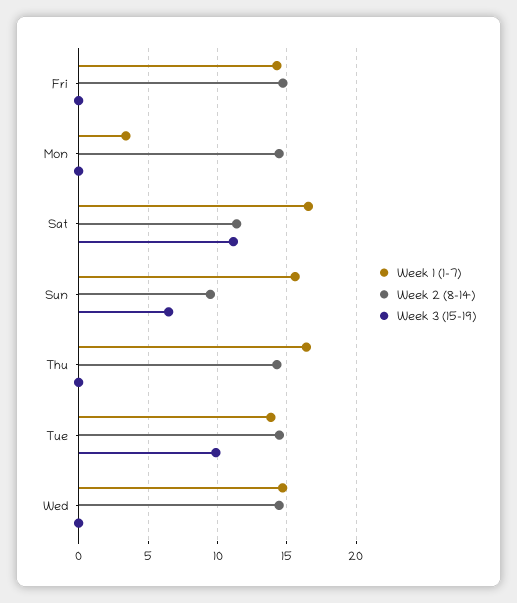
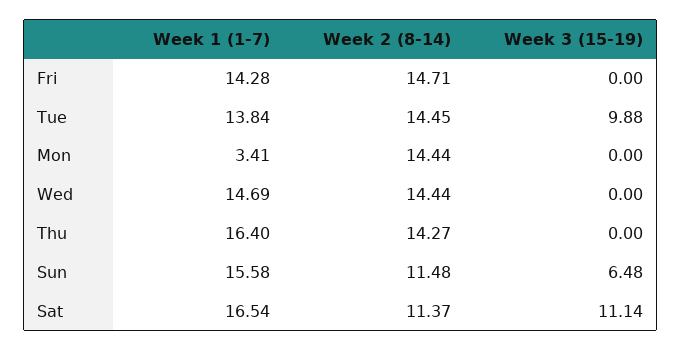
Week 2 (8-14), Sun: 9.5 -> 11.48

